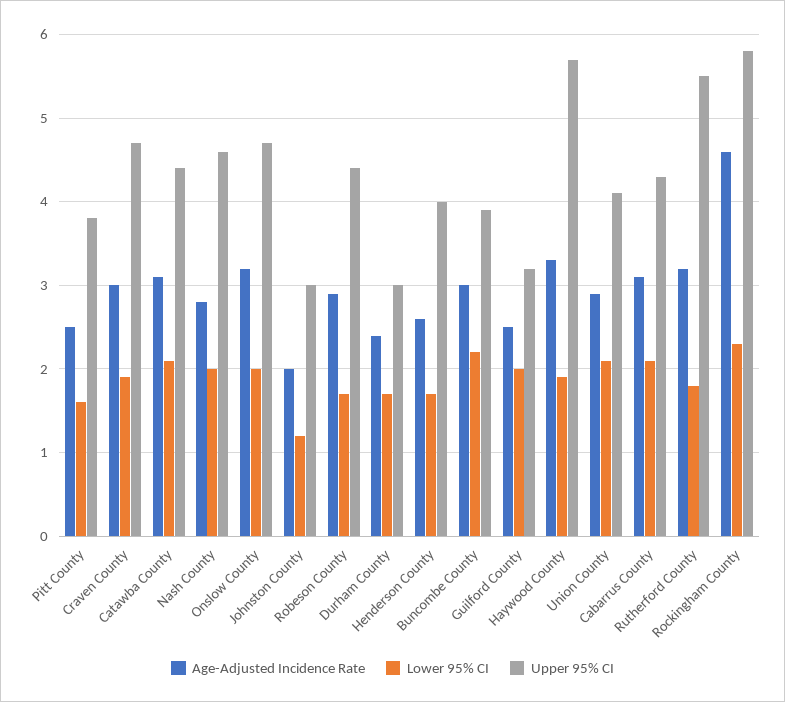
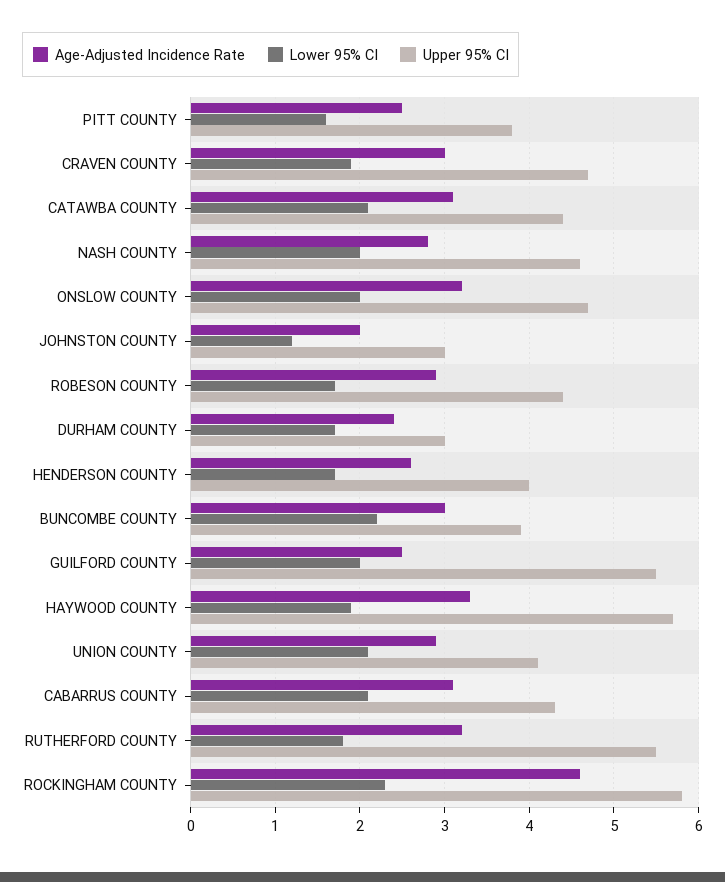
Upper 95% CI, Guilford County: 3.2 -> 5.5

